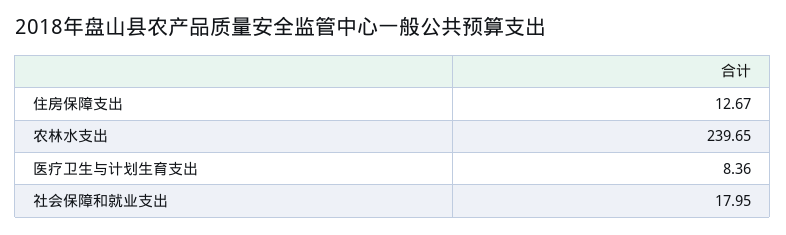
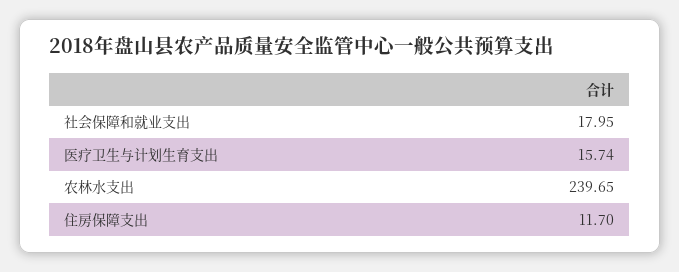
住房保障支出: 12.67 -> 11.7
医疗卫生与计划生育支出: 8.36 -> 15.74

